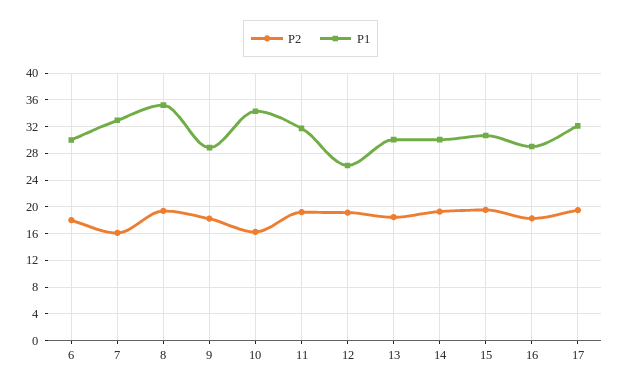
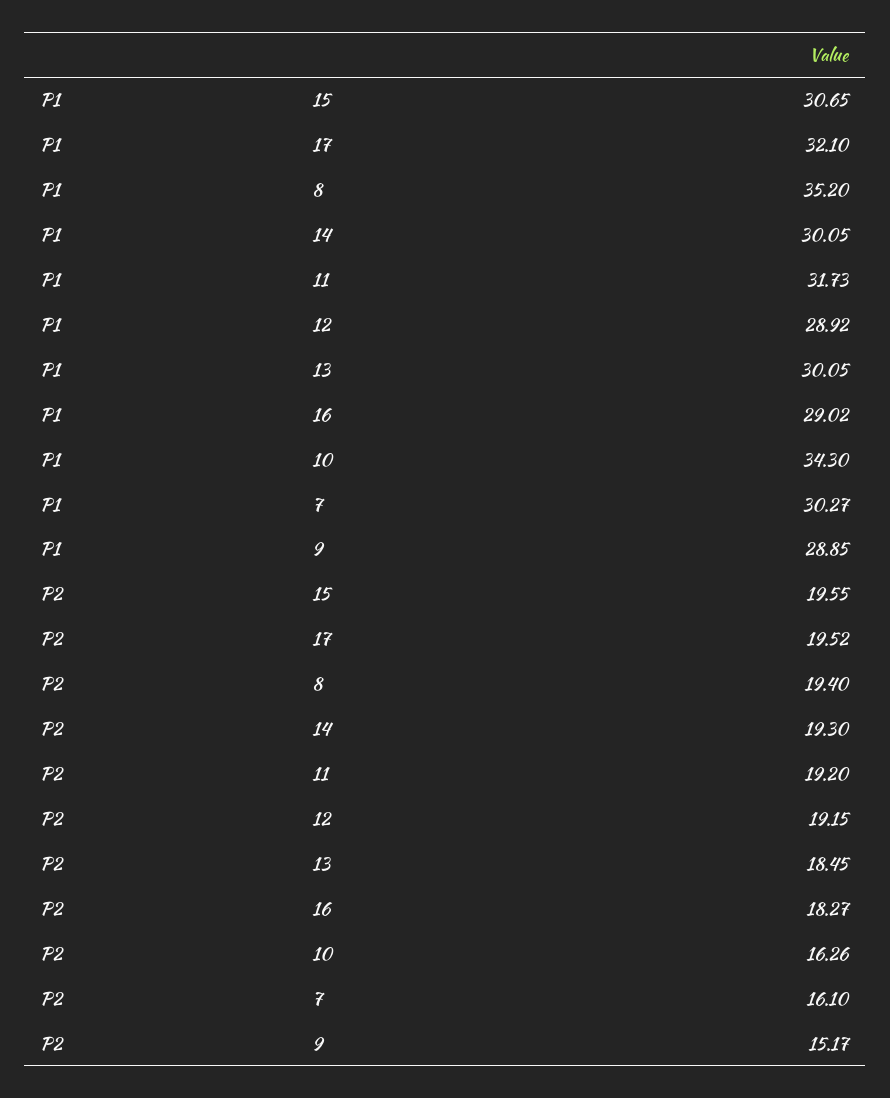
P2, 6: 18 -> none
P1, 6: 30 -> none
P1, 7: 33 -> 30.27
P2, 9: 18 -> 15.17
P1, 12: 26 -> 28.92

